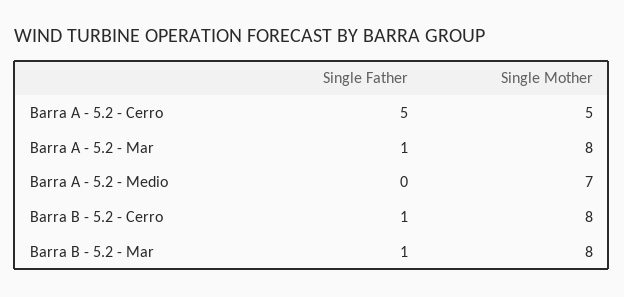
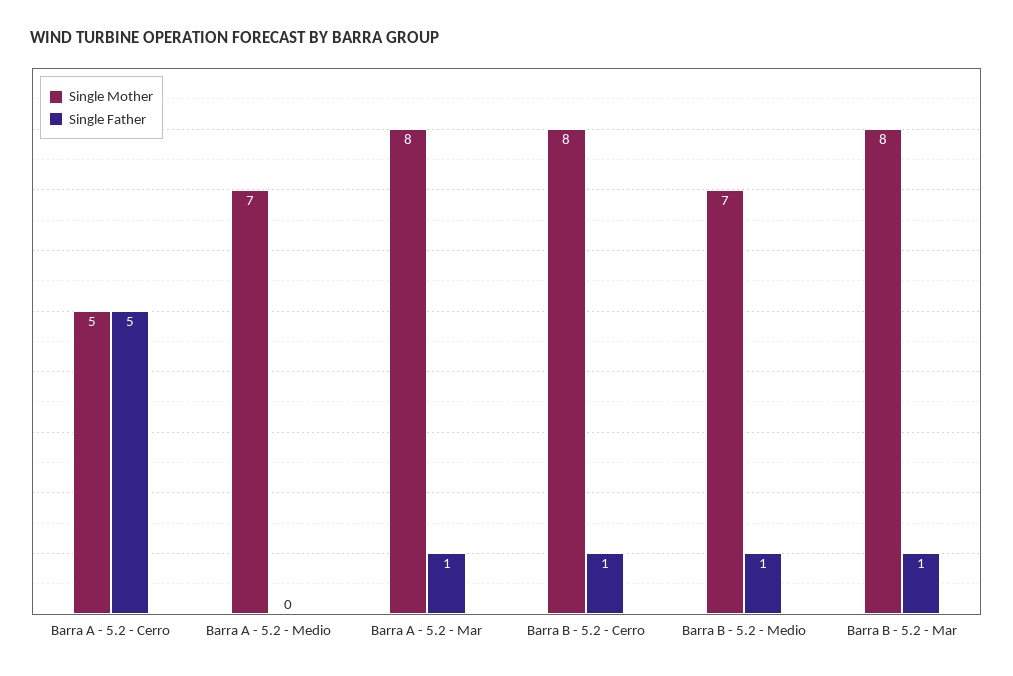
Single Mother, Barra B - 5.2 - Medio: none -> 7
Single Father, Barra B - 5.2 - Medio: none -> 1

